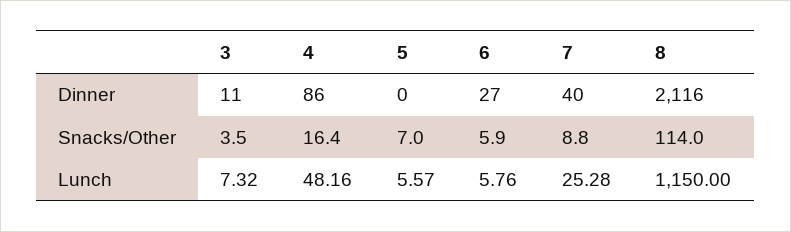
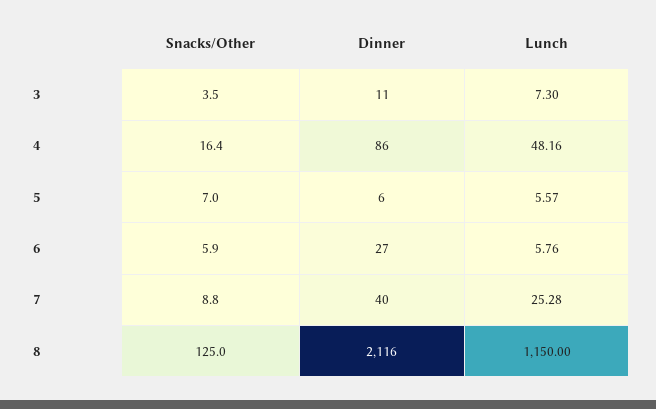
5, Dinner: 0 -> 6
8, Snacks/Other: 114 -> 125
3, Lunch: 7.32 -> 7.3

